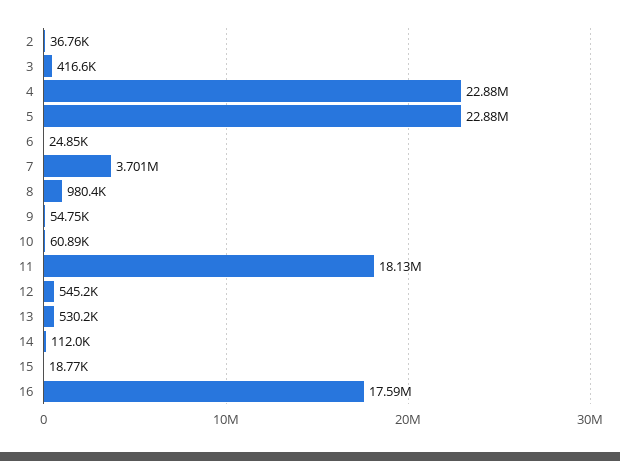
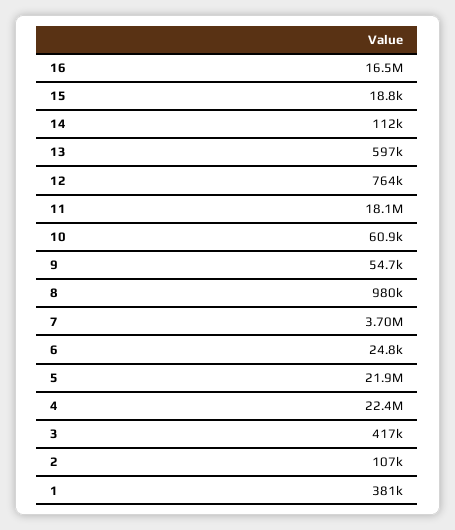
2: 36760 -> 107000
4: 22880000 -> 22400000
5: 22880000 -> 21900000
12: 545200 -> 764000
13: 530200 -> 597000
16: 17590000 -> 16500000
1: none -> 381000

